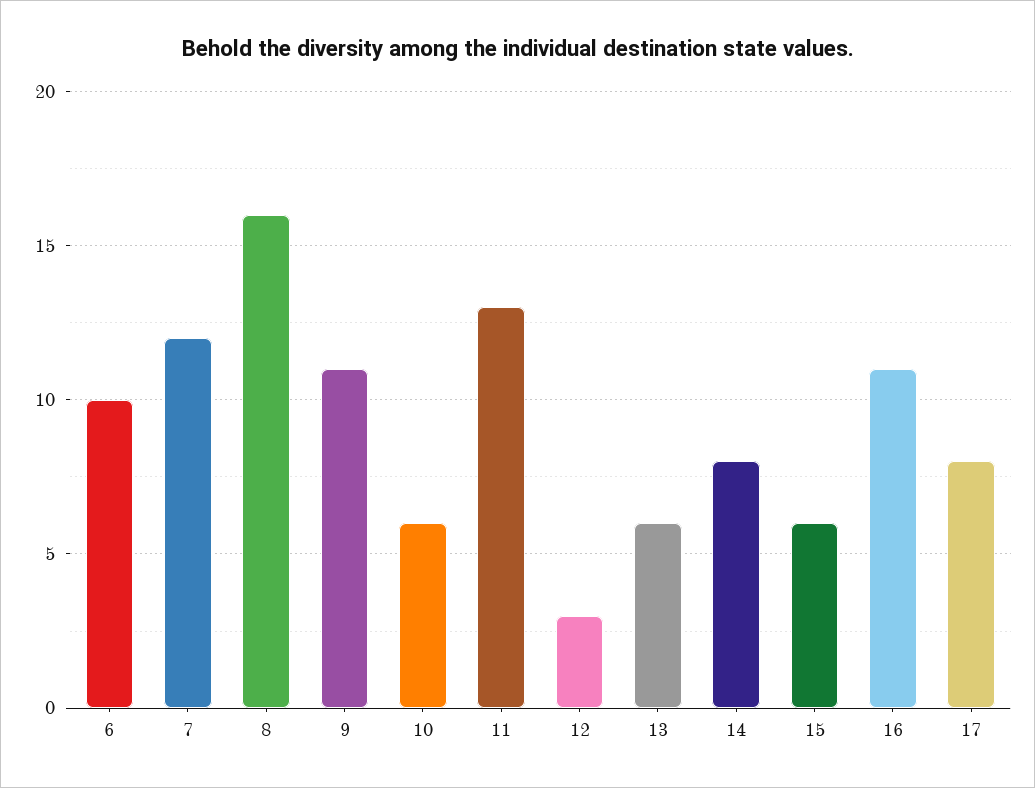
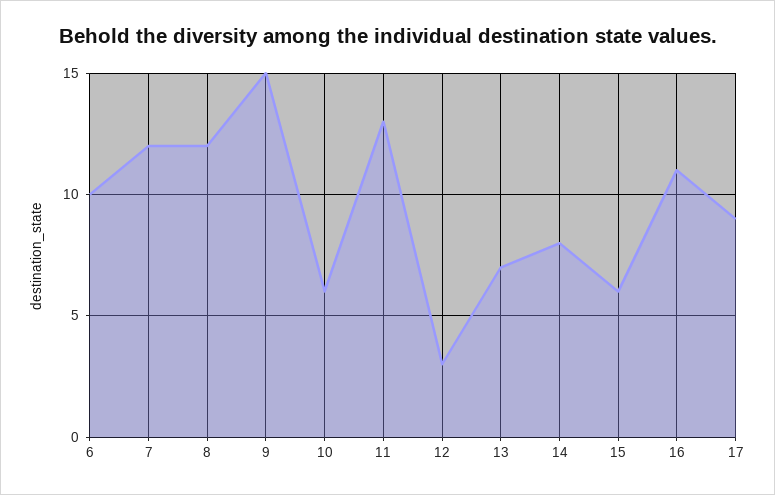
8: 16 -> 12
9: 11 -> 15
13: 6 -> 7
17: 8 -> 9

